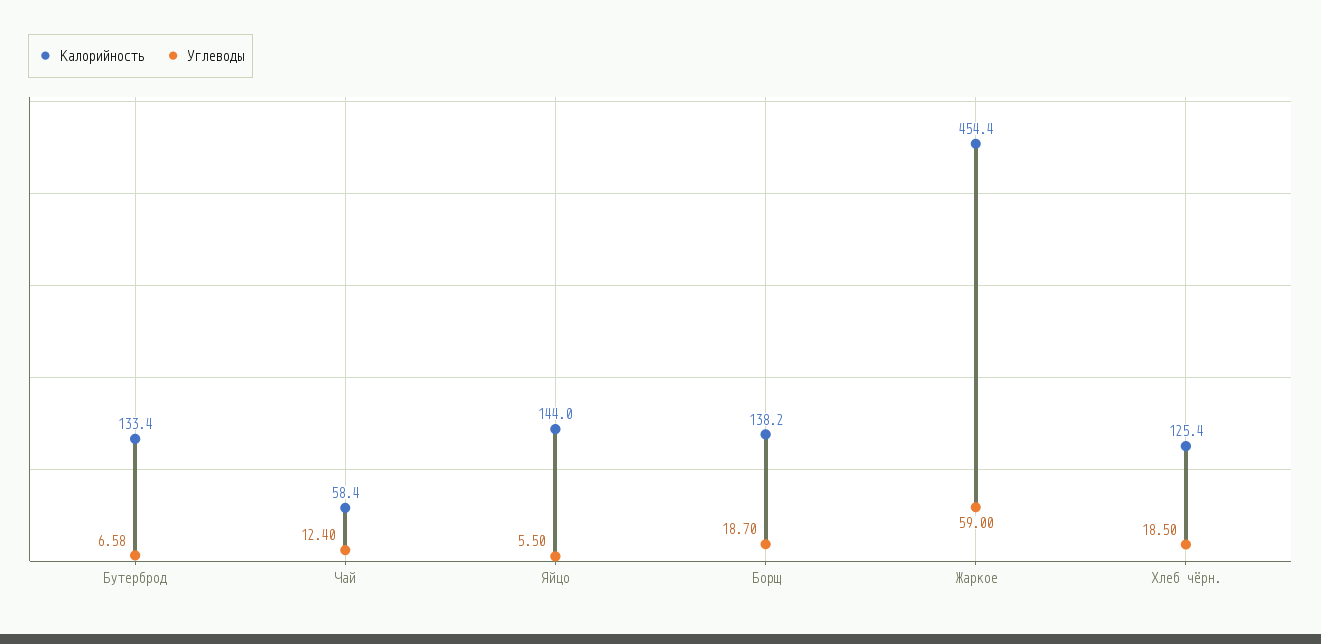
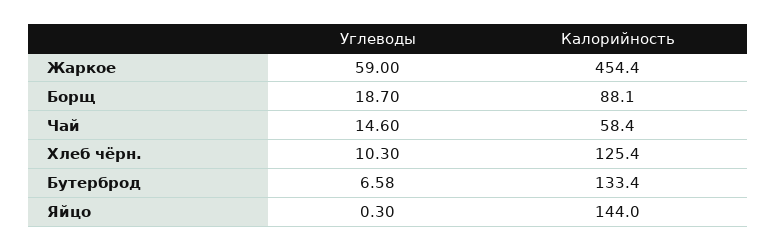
Углеводы, Чай: 12.4 -> 14.6
Углеводы, Яйцо: 5.5 -> 0.3
Калорийность, Борщ: 138.2 -> 88.1
Углеводы, Хлеб чёрн.: 18.5 -> 10.3

